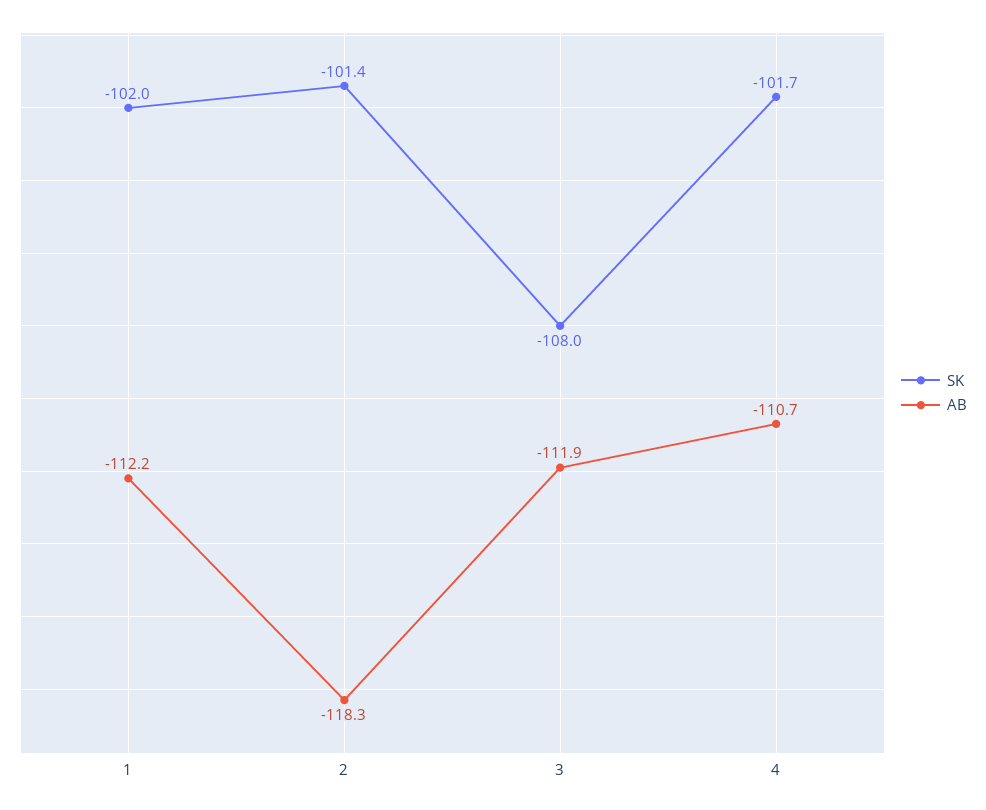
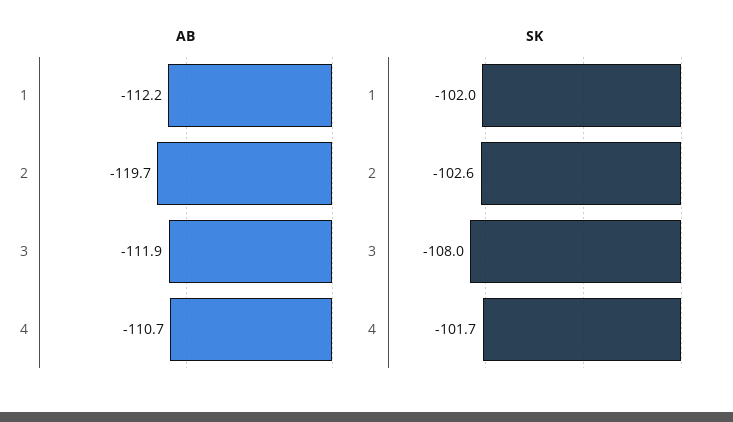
SK, 2: -101.4 -> -102.6
AB, 2: -118.3 -> -119.7

